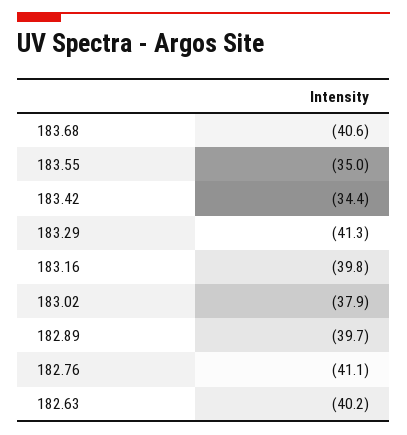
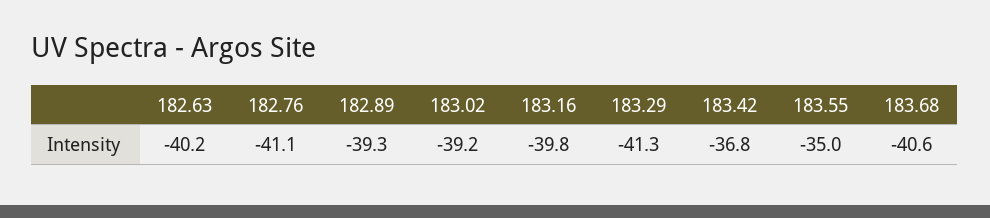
183.42: -34.4 -> -36.8
183.02: -37.9 -> -39.2
182.89: -39.7 -> -39.3

